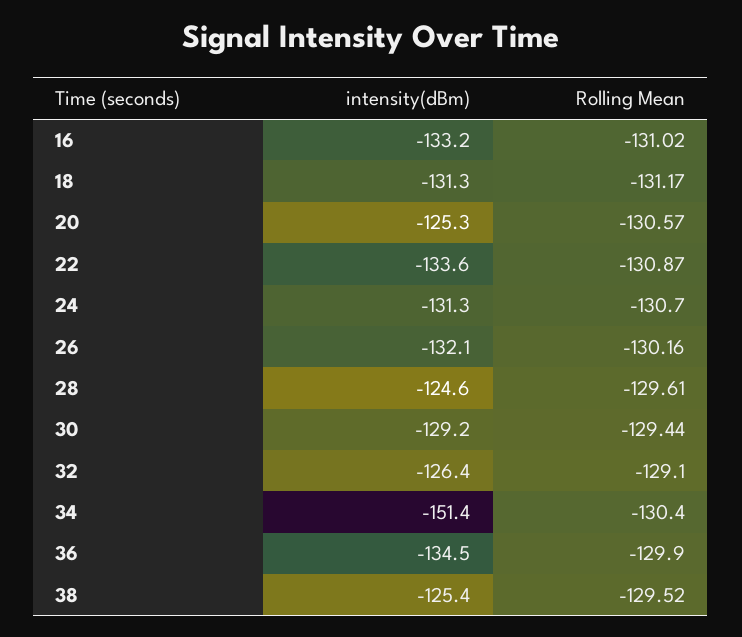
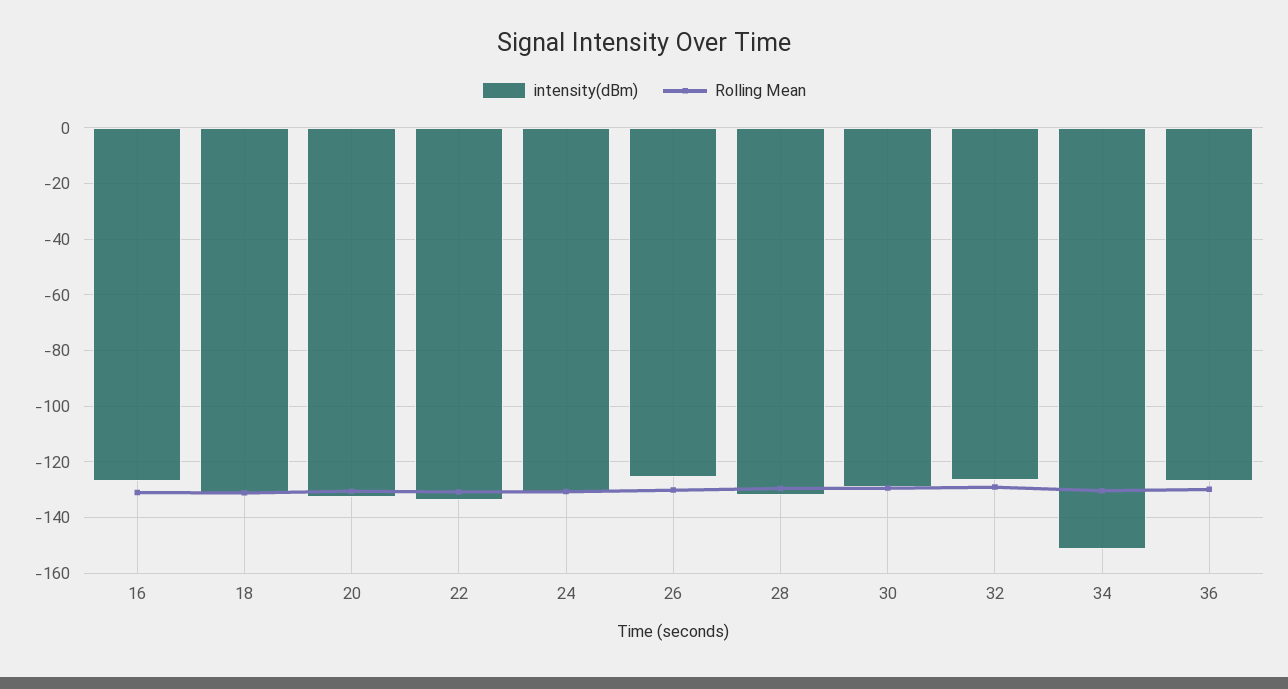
intensity(dBm), 16: -133.2 -> -127.5
intensity(dBm), 20: -125.3 -> -132.5
intensity(dBm), 26: -132.1 -> -125
intensity(dBm), 28: -124.6 -> -132.5
intensity(dBm), 36: -134.5 -> -127.5
intensity(dBm), 38: -125.4 -> none
Rolling Mean, 38: -129.52 -> none

